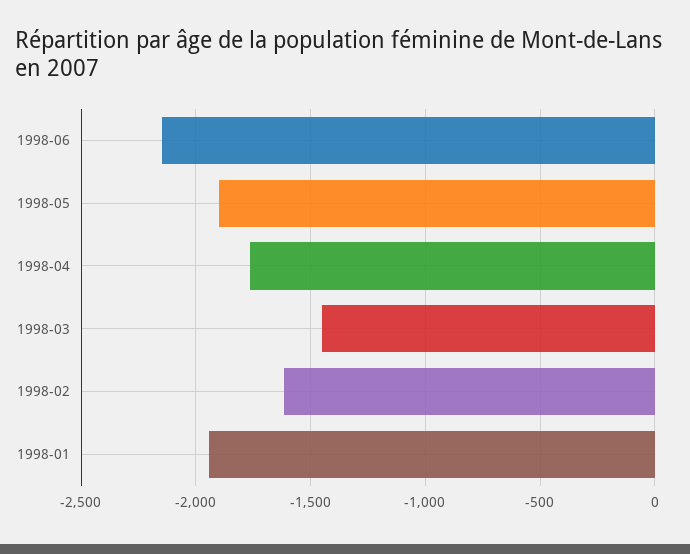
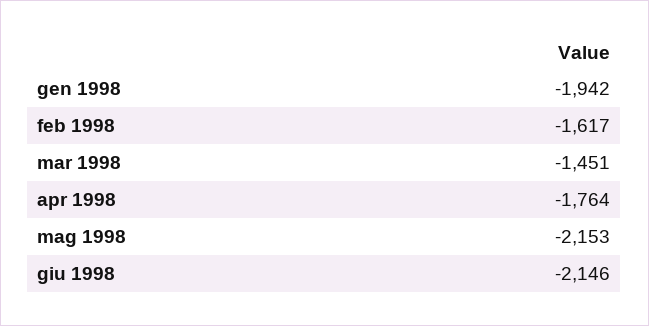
1998-05: -1900 -> -2153

